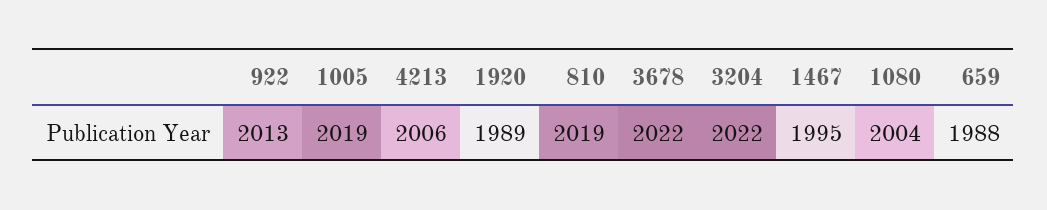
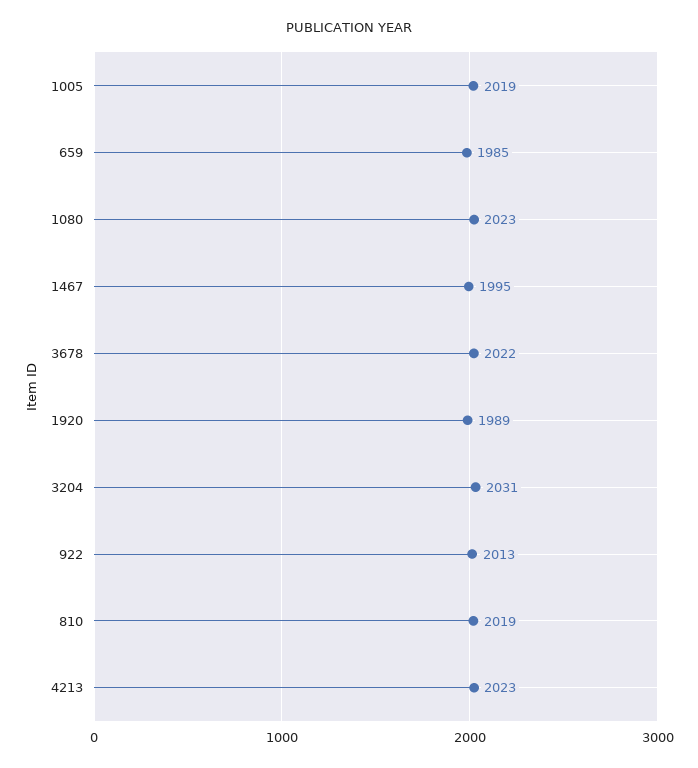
4213: 2006 -> 2023
3204: 2022 -> 2031
1080: 2004 -> 2023
659: 1988 -> 1985

